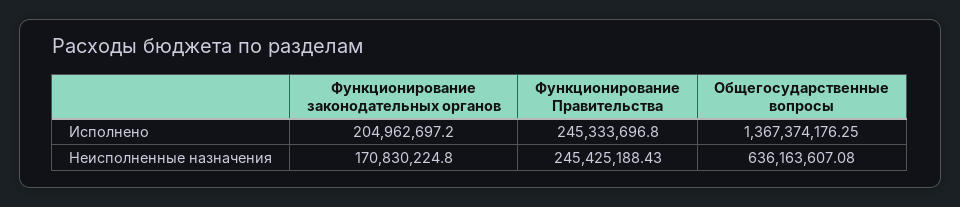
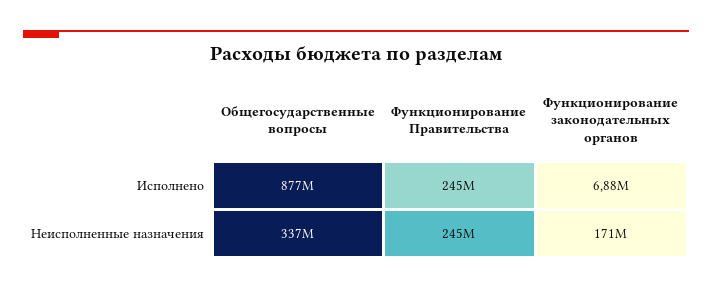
Функционирование законодательных органов, Исполнено: 204962697.2 -> 6880000
Общегосударственные вопросы, Исполнено: 1367374176.25 -> 877000000
Общегосударственные вопросы, Неисполненные назначения: 636163607.08 -> 337000000

